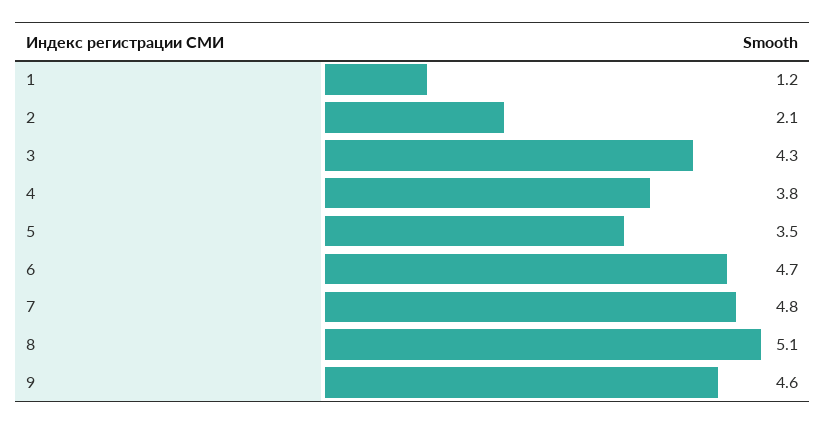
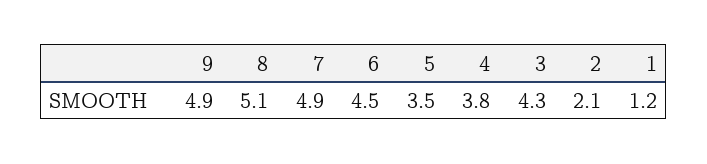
6: 4.7 -> 4.5
7: 4.8 -> 4.9
9: 4.6 -> 4.9

